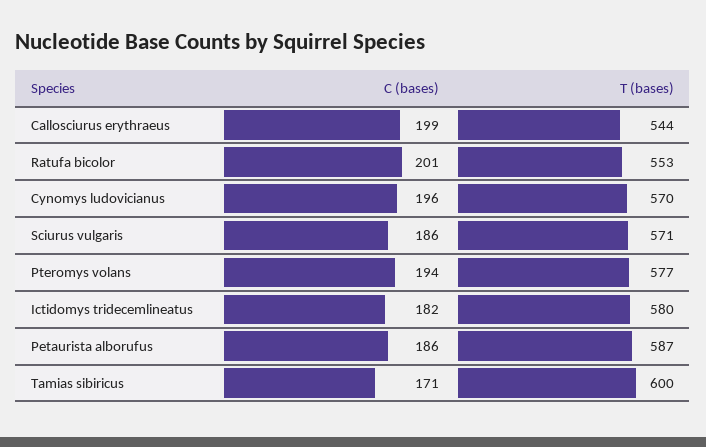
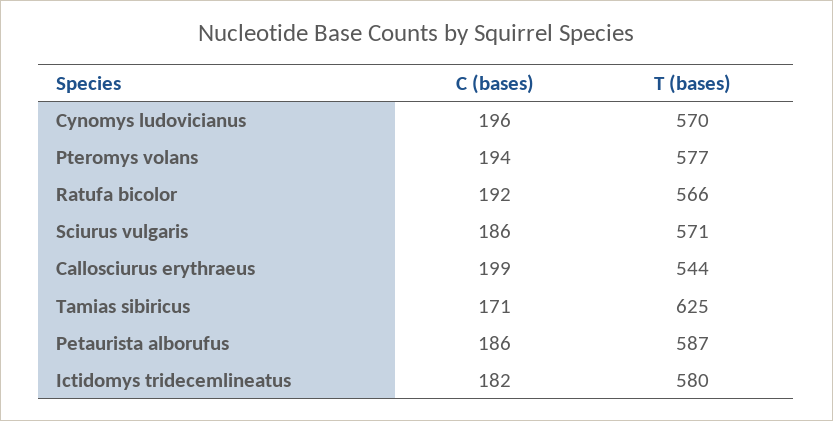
C (bases), Ratufa bicolor: 201 -> 192
T (bases), Ratufa bicolor: 553 -> 566
T (bases), Tamias sibiricus: 600 -> 625

